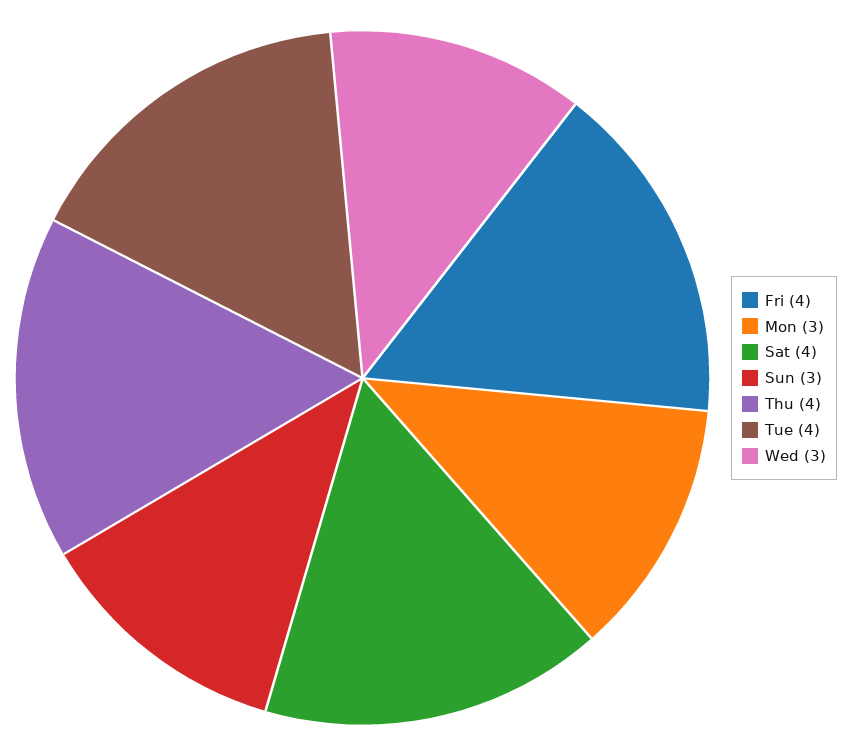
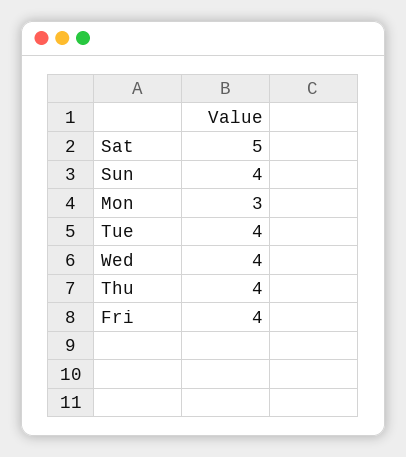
Sat: 4 -> 5
Sun: 3 -> 4
Wed: 3 -> 4

